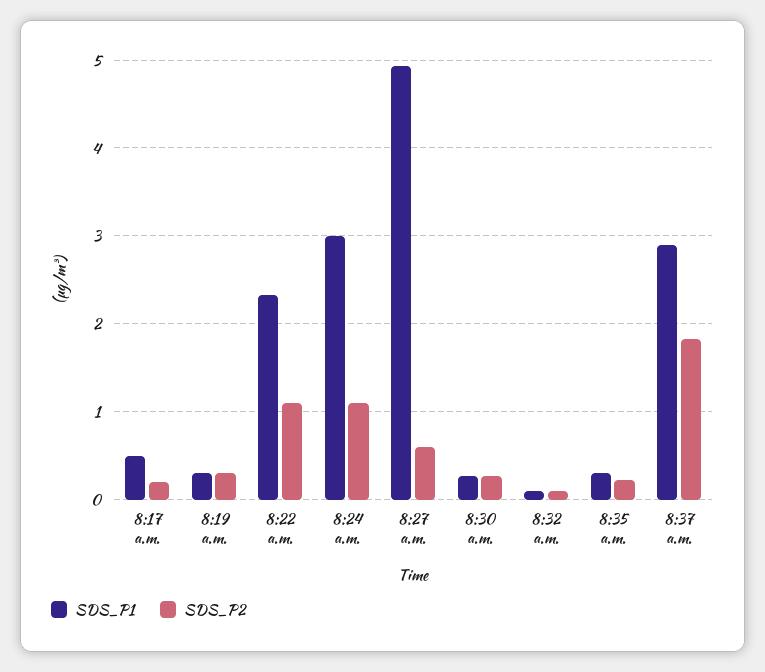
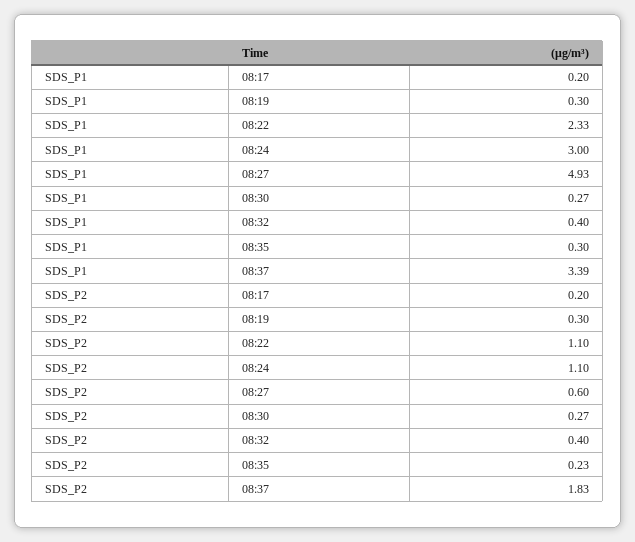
SDS_P1, 8:17 a.m.: 0.5 -> 0.2
SDS_P1, 8:32 a.m.: 0.1 -> 0.4
SDS_P2, 8:32 a.m.: 0.1 -> 0.4
SDS_P1, 8:37 a.m.: 2.9 -> 3.39

